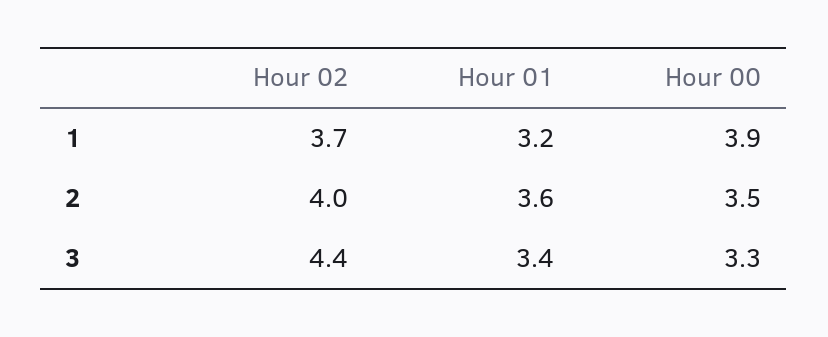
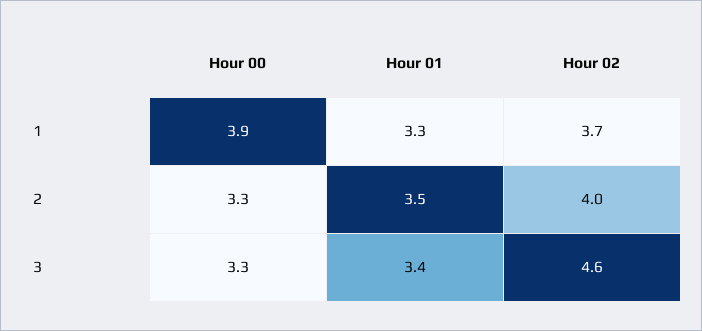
Hour 01, 1: 3.2 -> 3.3
Hour 01, 2: 3.6 -> 3.5
Hour 00, 2: 3.5 -> 3.3
Hour 02, 3: 4.4 -> 4.6

